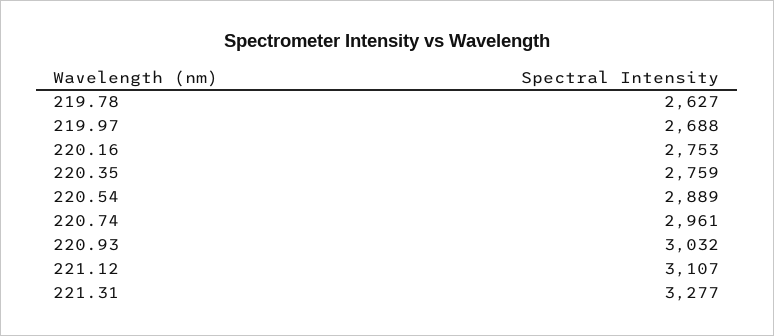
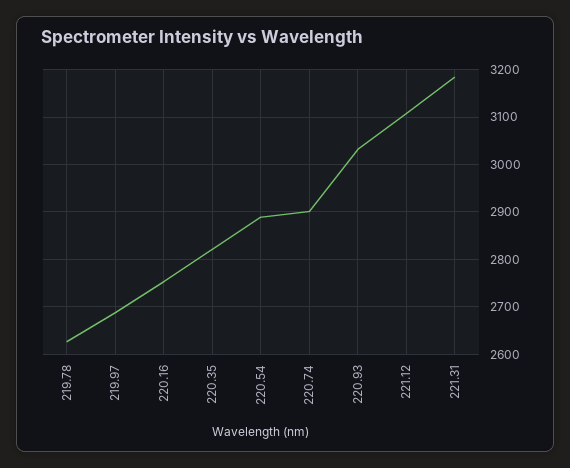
220.35: 2759 -> 2820
220.74: 2961 -> 2900
221.31: 3277 -> 3180

